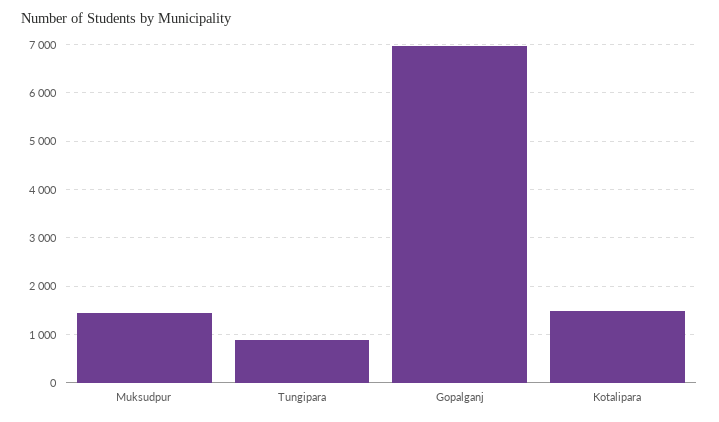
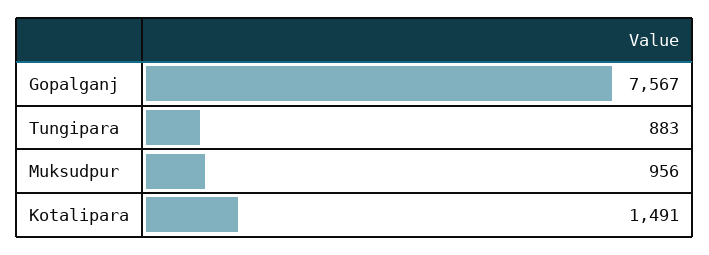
Muksudpur: 1400 -> 956
Gopalganj: 7000 -> 7567

